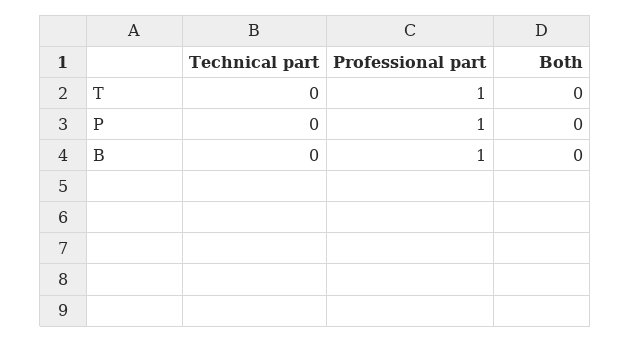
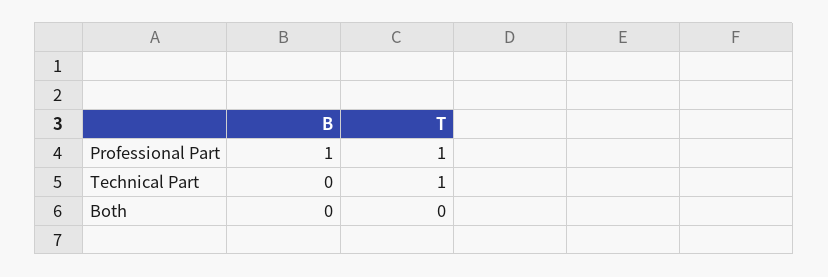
Technical part, T: 0 -> 1
Technical part, P: 0 -> none
Professional part, P: 1 -> none
Both, P: 0 -> none

